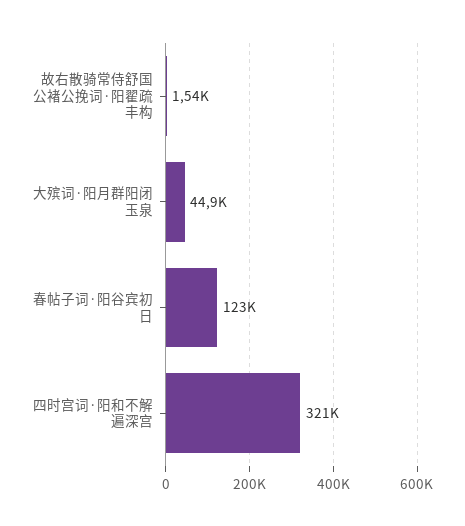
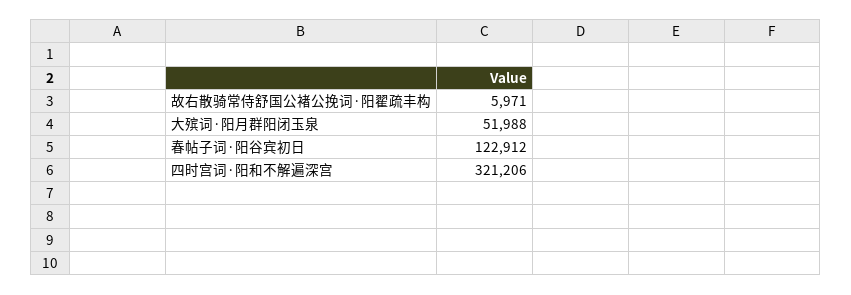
故右散骑常侍舒国公褚公挽词·阳翟疏丰构: 1540 -> 5971
大殡词·阳月群阳闭玉泉: 44900 -> 51988

